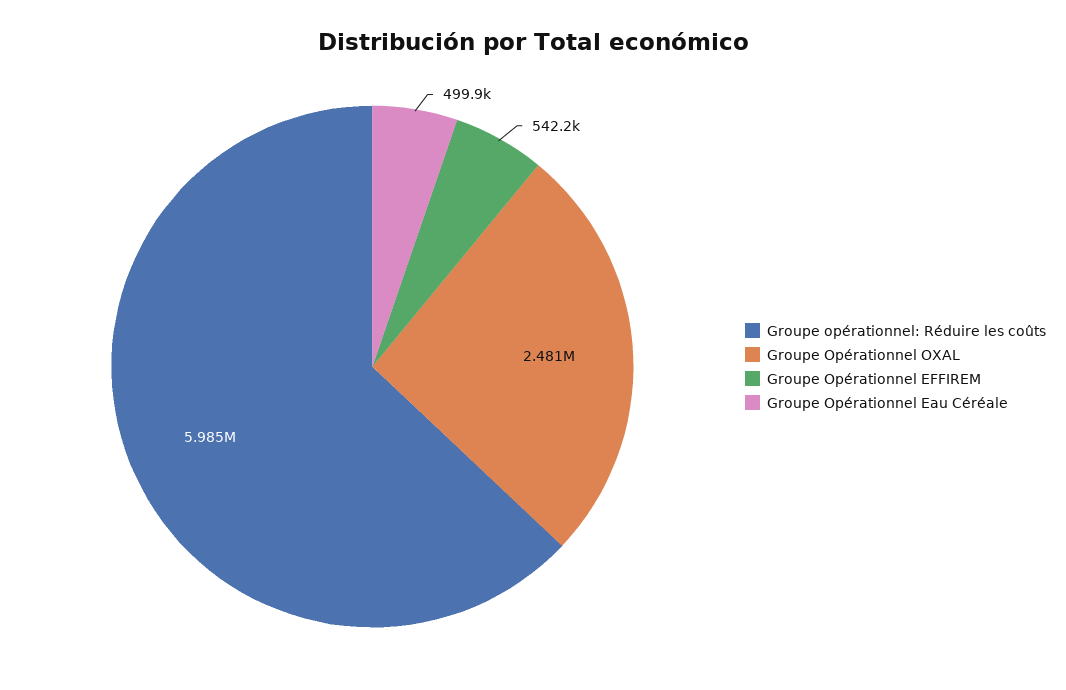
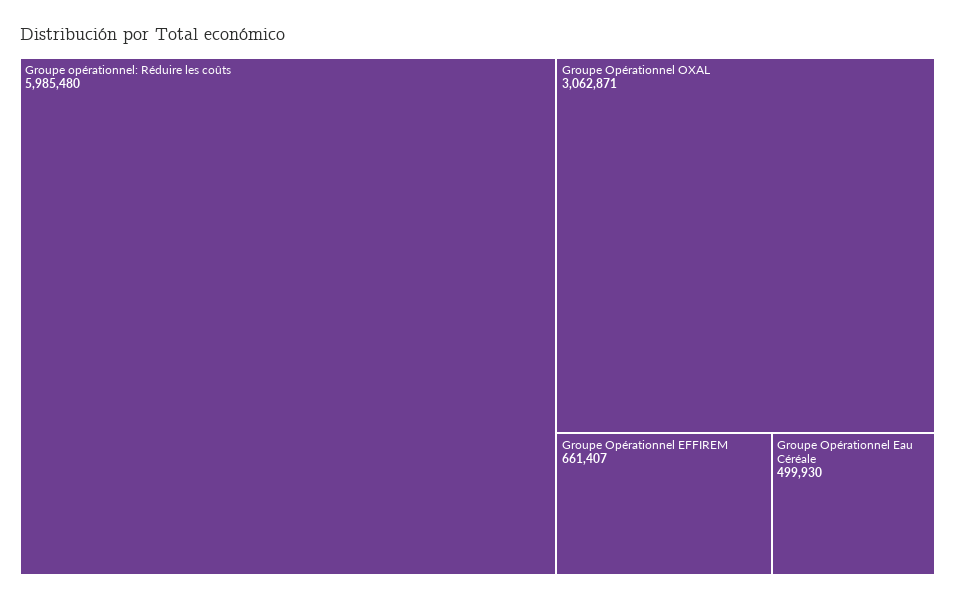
Groupe Opérationnel OXAL: 2481000 -> 3062871
Groupe Opérationnel EFFIREM: 542200 -> 661407

